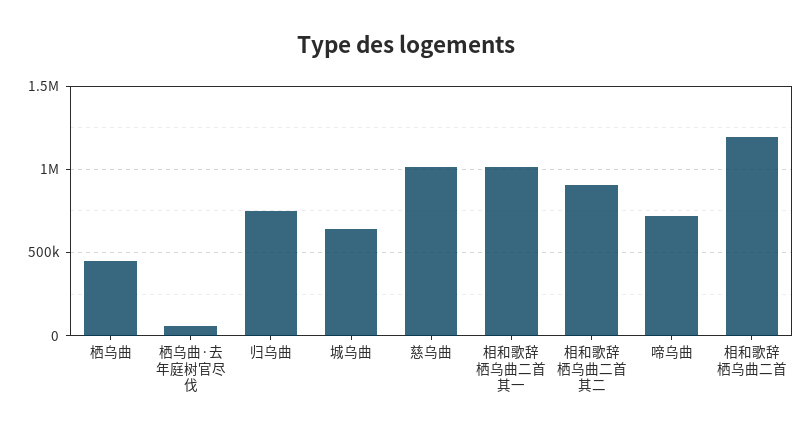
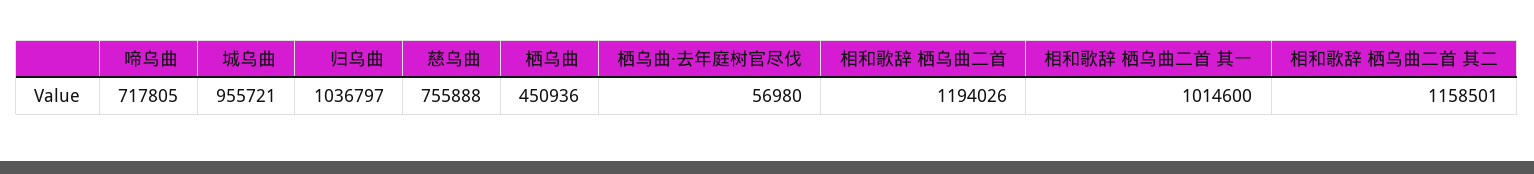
归乌曲: 750000 -> 1036797
城乌曲: 650000 -> 955721
慈乌曲: 1000000 -> 755888
相和歌辞 栖乌曲二首 其二: 900000 -> 1158501

